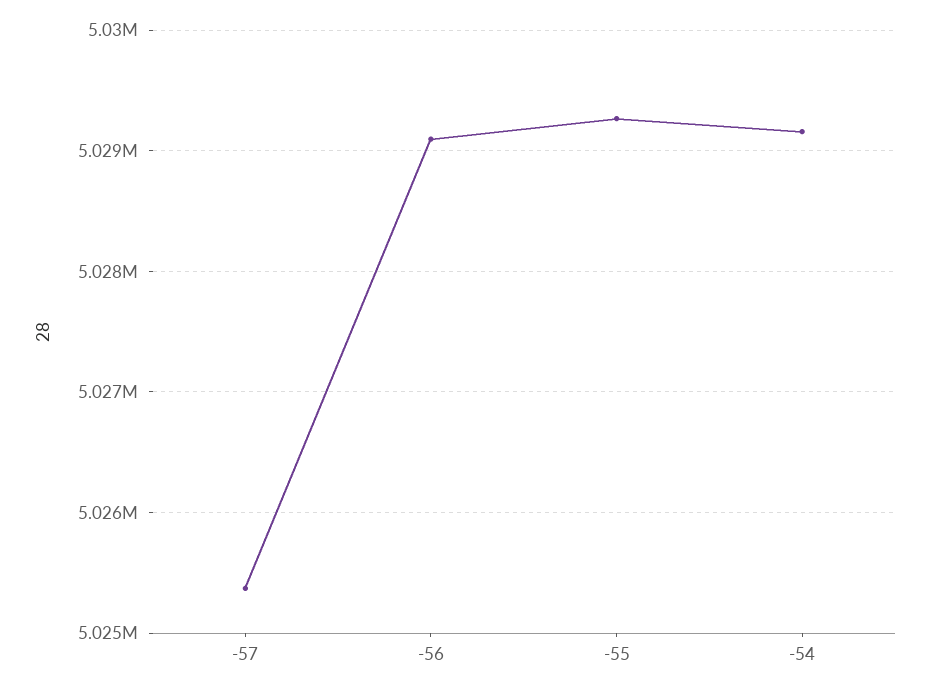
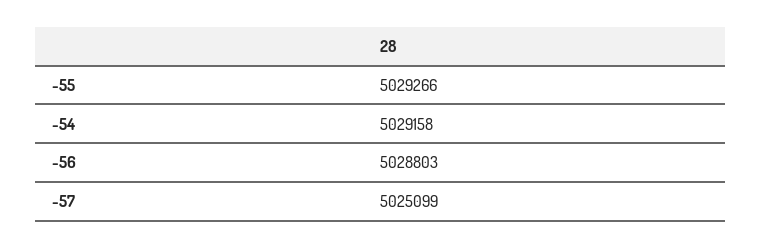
-57: 5025400 -> 5025099
-56: 5029100 -> 5028803

